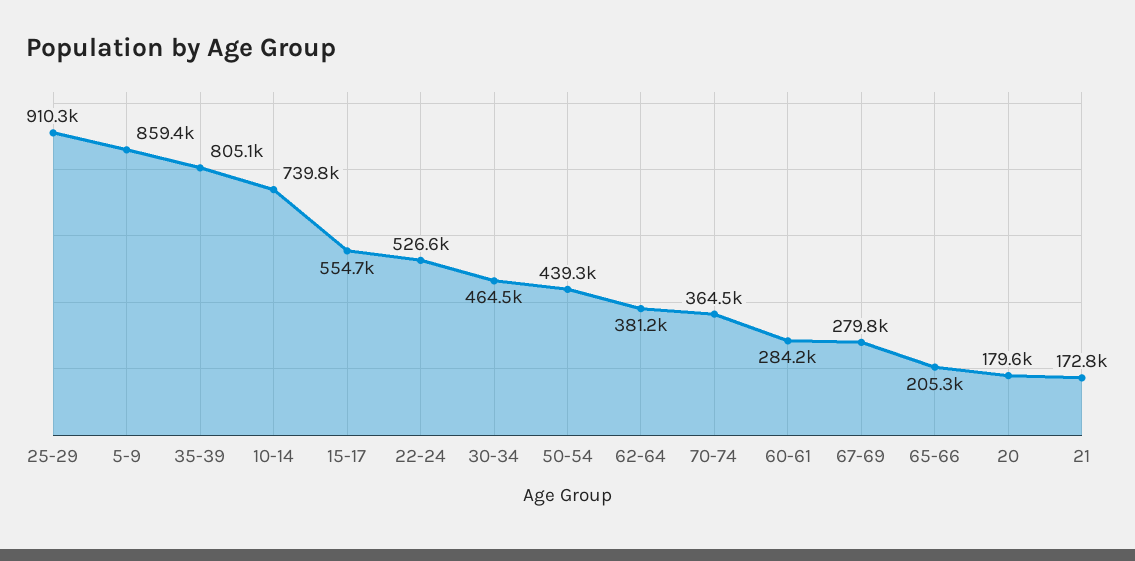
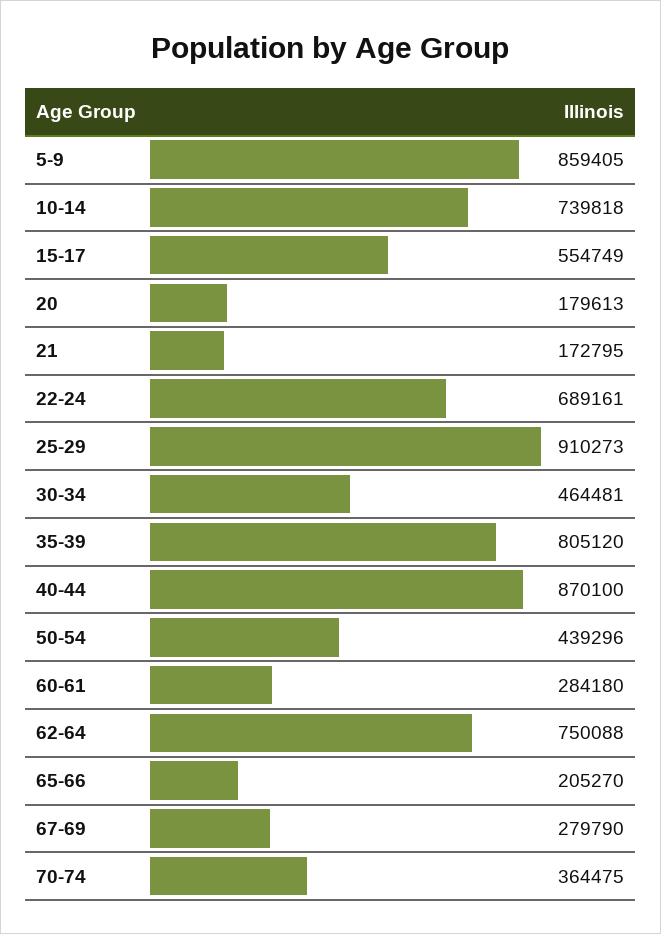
22-24: 526600 -> 689161
62-64: 381200 -> 750088
40-44: none -> 870100

